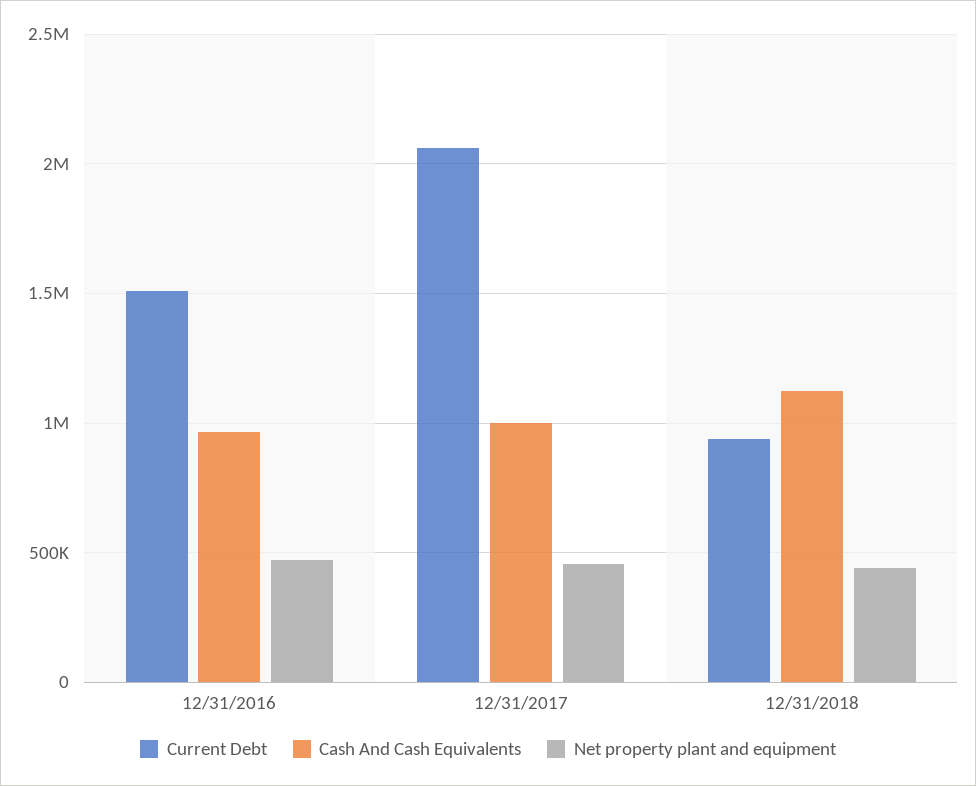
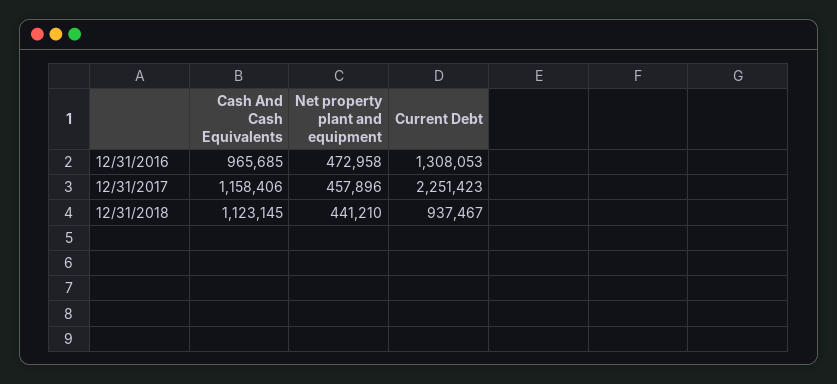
Current Debt, 12/31/2016: 1500000 -> 1308053
Current Debt, 12/31/2017: 2050000 -> 2251423
Cash And Cash Equivalents, 12/31/2017: 1000000 -> 1158406

